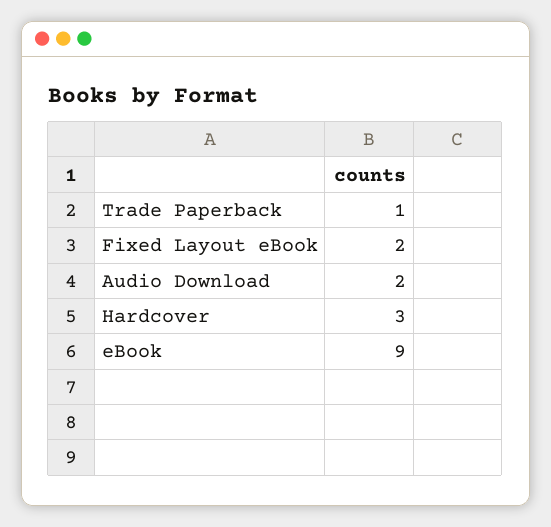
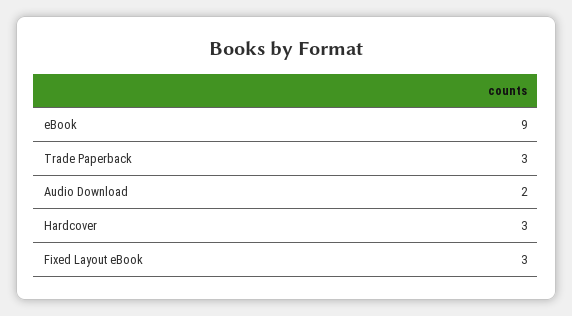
Trade Paperback: 1 -> 3
Fixed Layout eBook: 2 -> 3

